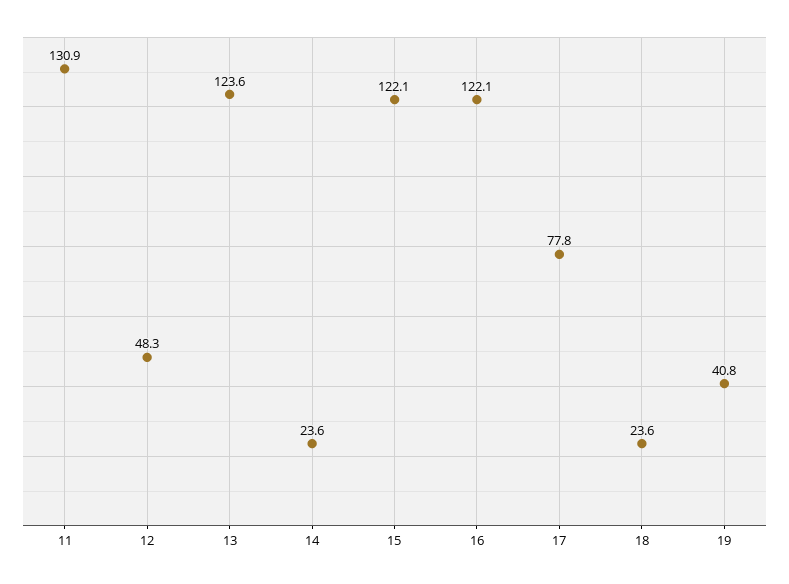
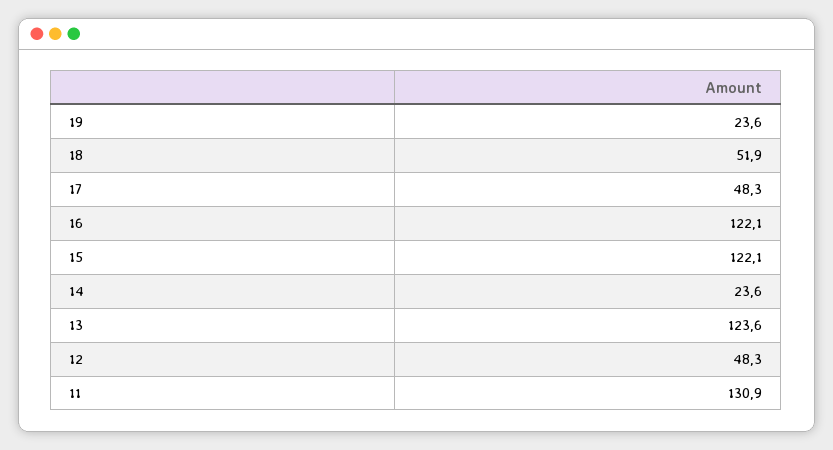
17: 77.8 -> 48.3
18: 23.6 -> 51.9
19: 40.8 -> 23.6

